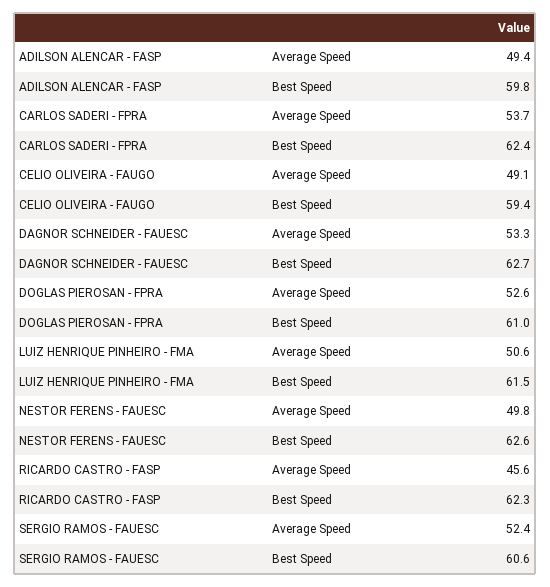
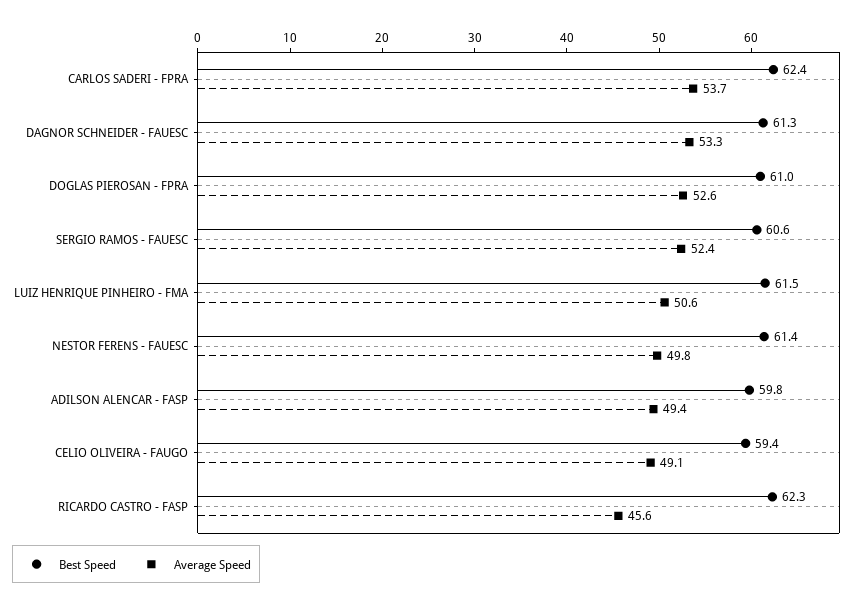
Best Speed, DAGNOR SCHNEIDER - FAUESC: 62.7 -> 61.3
Best Speed, NESTOR FERENS - FAUESC: 62.6 -> 61.4

